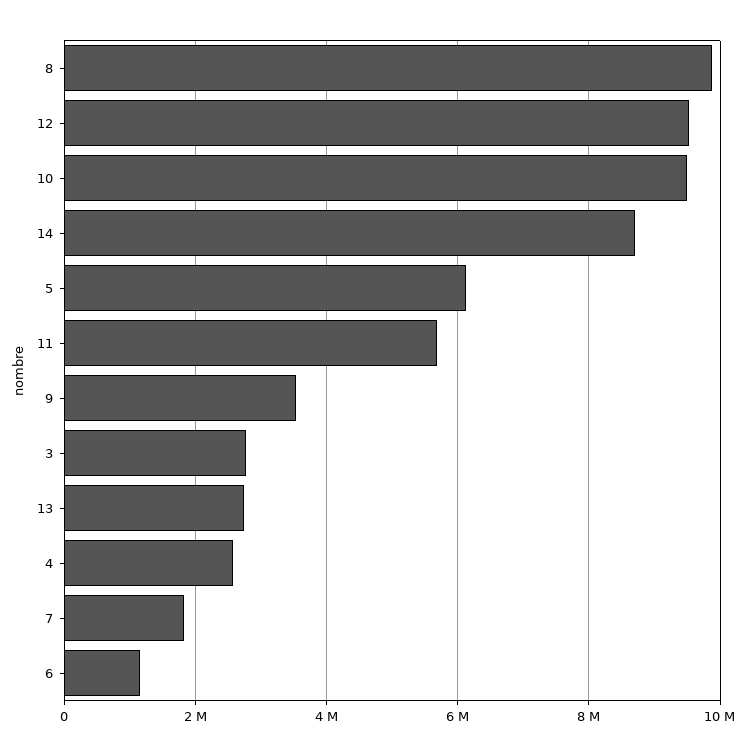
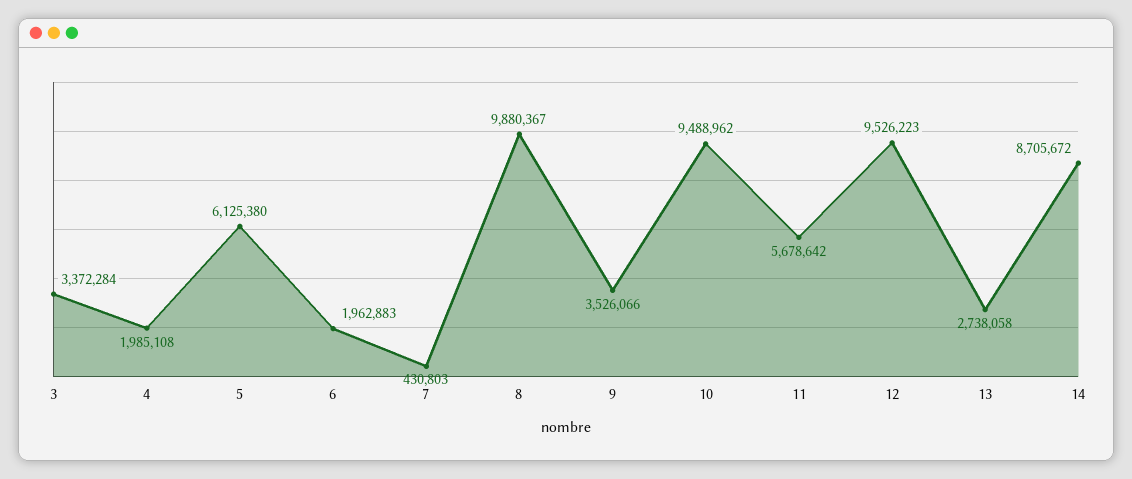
3: 2800000 -> 3372284
4: 2600000 -> 1985108
7: 1800000 -> 430803
6: 1200000 -> 1962883

